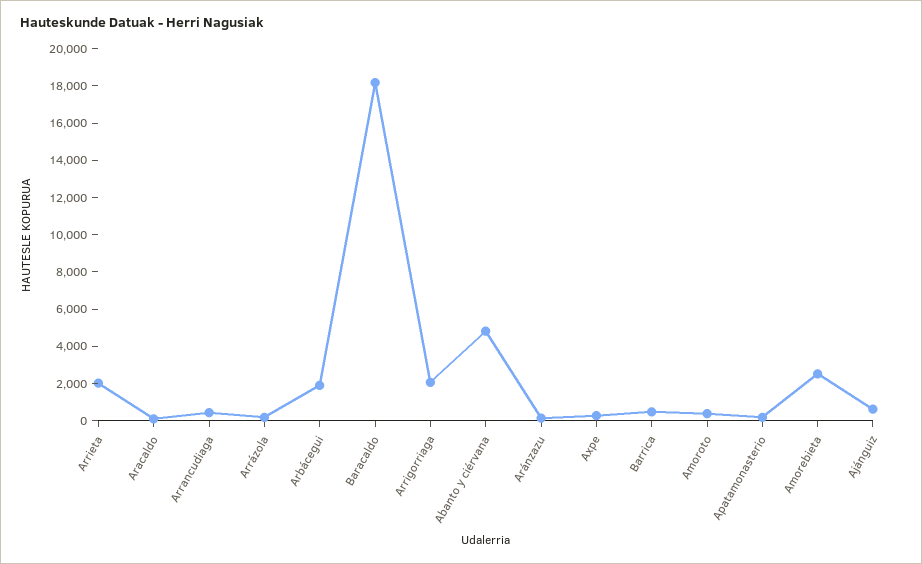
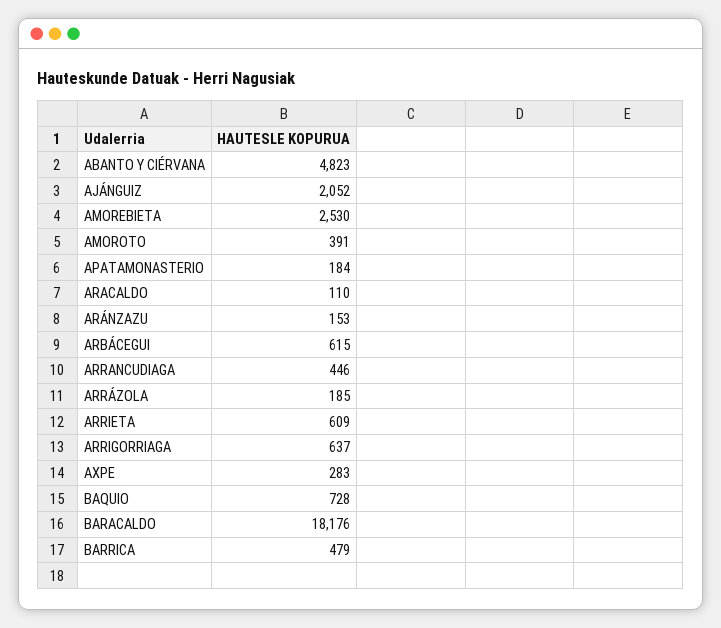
Arrieta: 2000 -> 609
Arbácegui: 2000 -> 615
Arrigorriaga: 2000 -> 637
Ajánguiz: 500 -> 2052
BAQUIO: none -> 728

